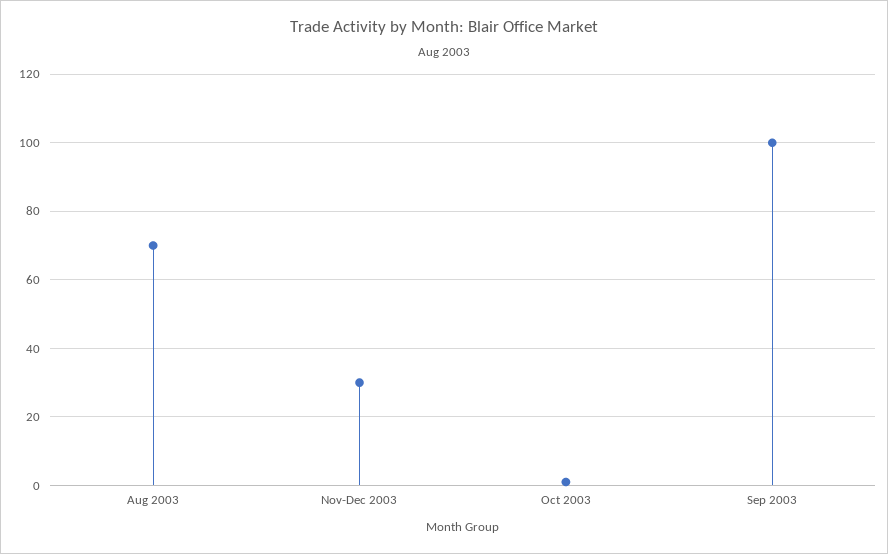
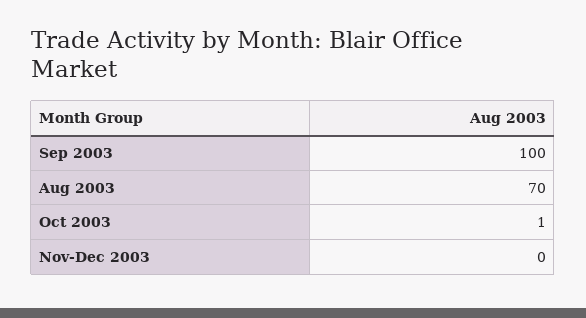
Nov-Dec 2003: 30 -> 0

